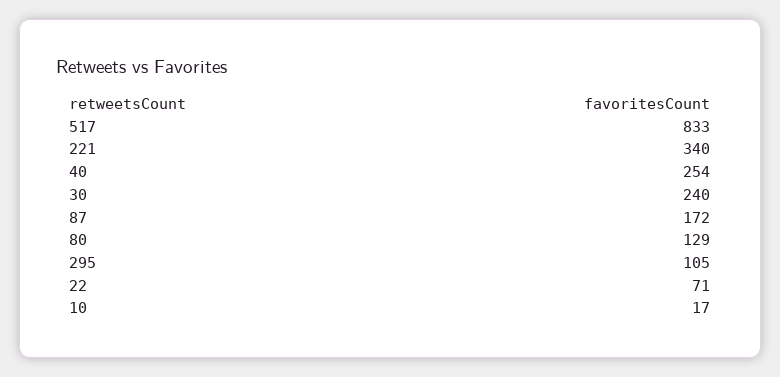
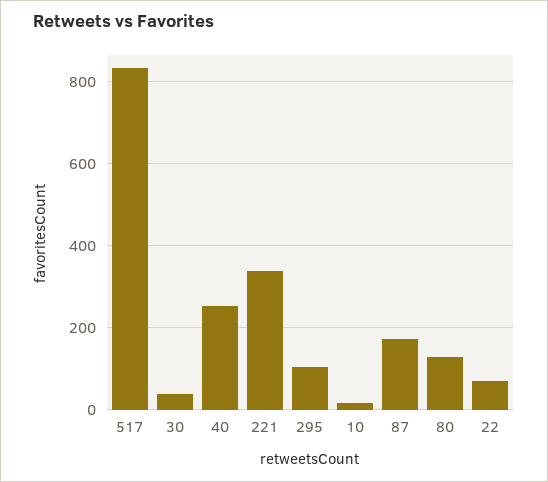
30: 240 -> 40

